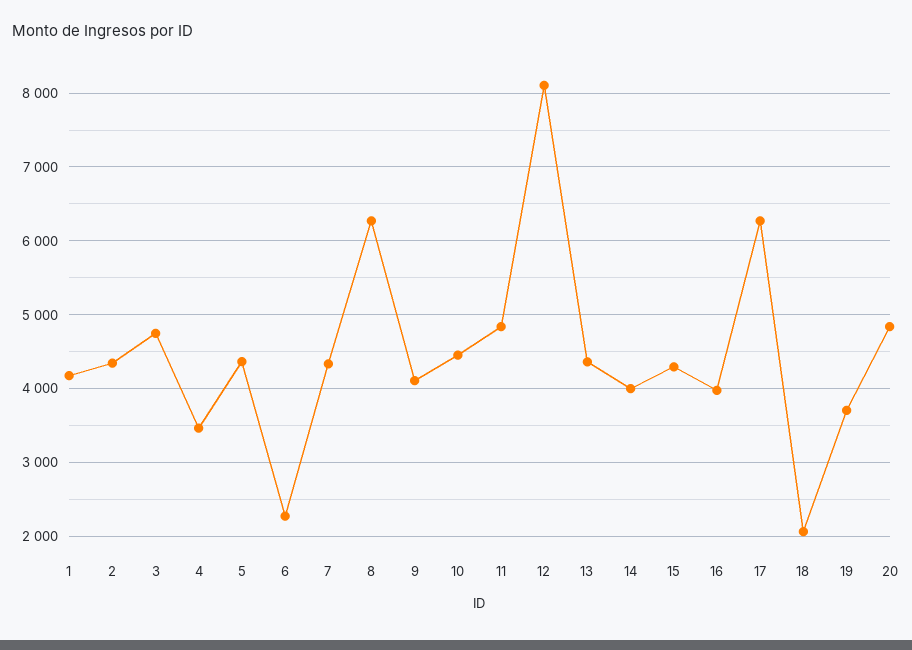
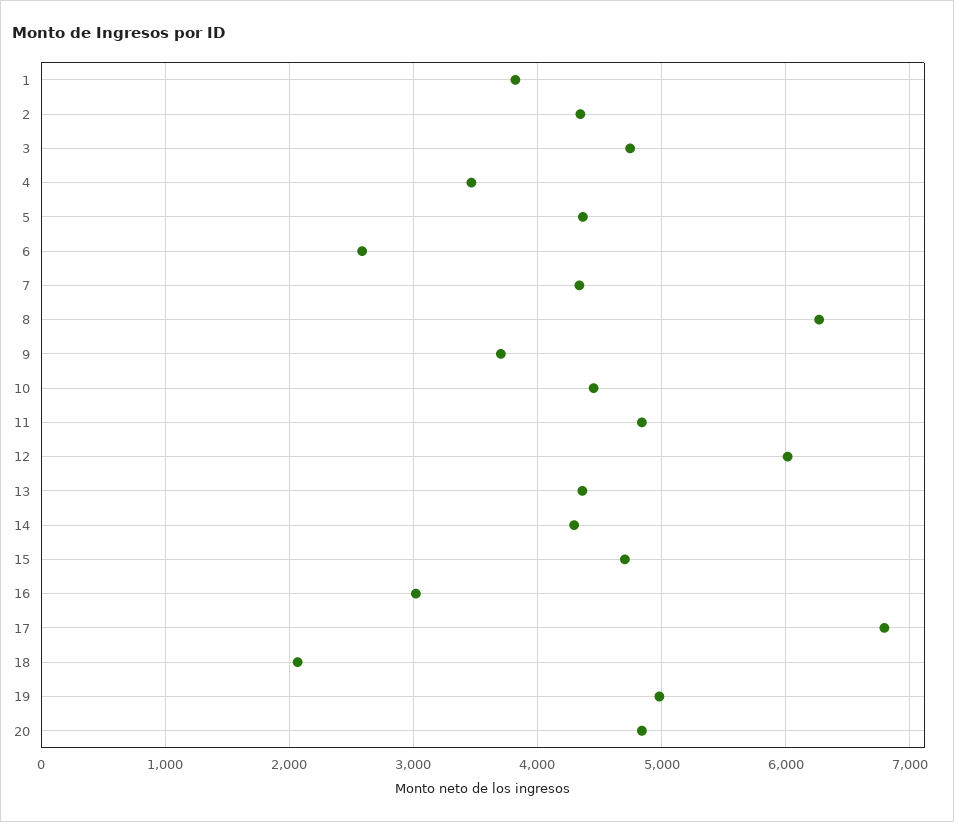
1: 4200 -> 3800
6: 2300 -> 2600
9: 4100 -> 3700
12: 8100 -> 6000
14: 4000 -> 4300
15: 4300 -> 4700
16: 4000 -> 3000
17: 6300 -> 6800
19: 3700 -> 5000

